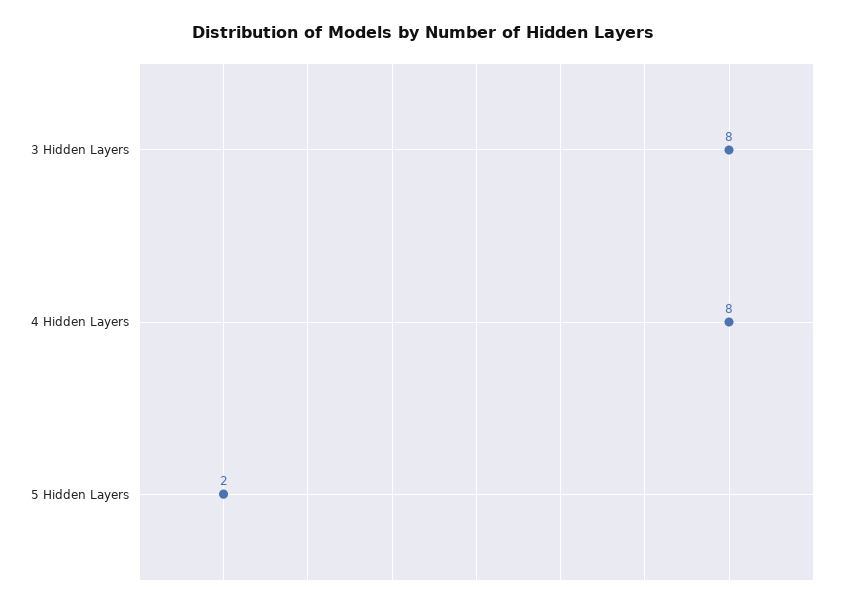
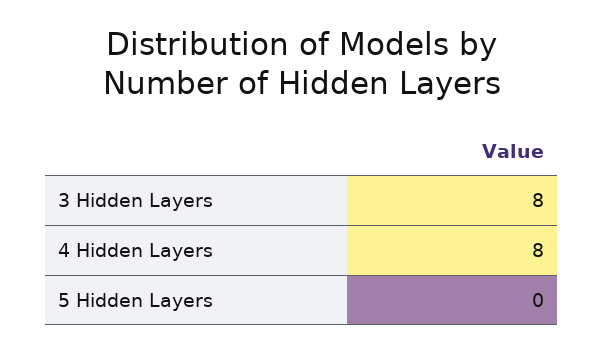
5 Hidden Layers: 2 -> 0

